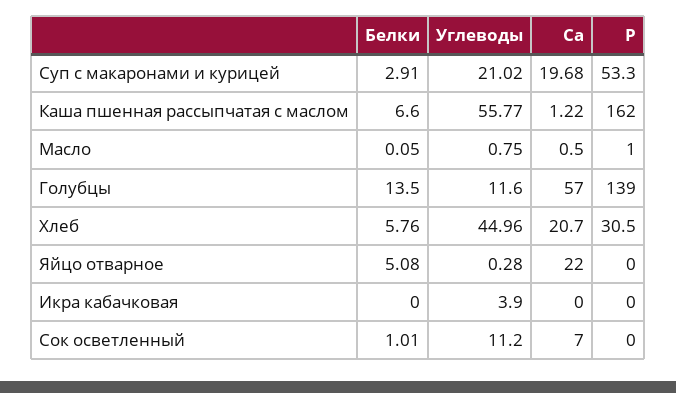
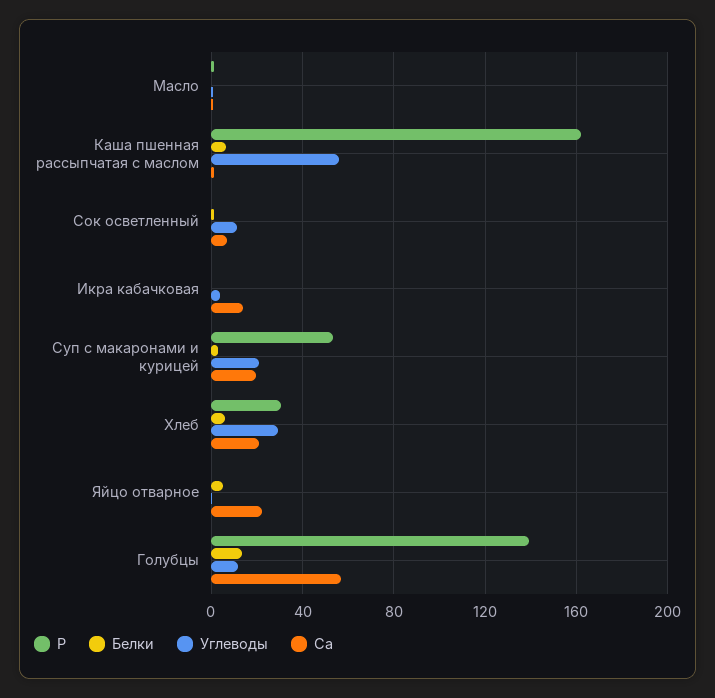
Углеводы, Хлеб: 44.96 -> 30
Са, Икра кабачковая: 0 -> 15

